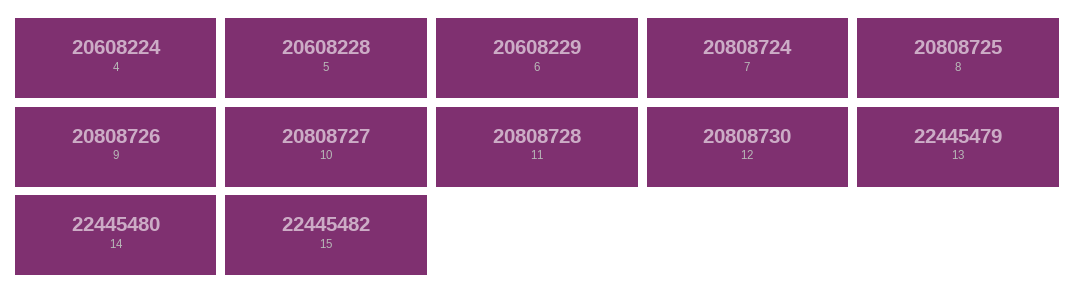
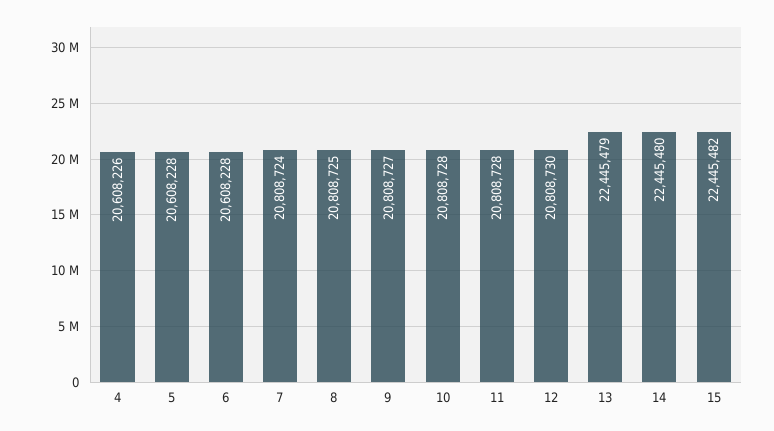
4: 20608224 -> 20608226
6: 20608229 -> 20608228
9: 20808726 -> 20808727
10: 20808727 -> 20808728

